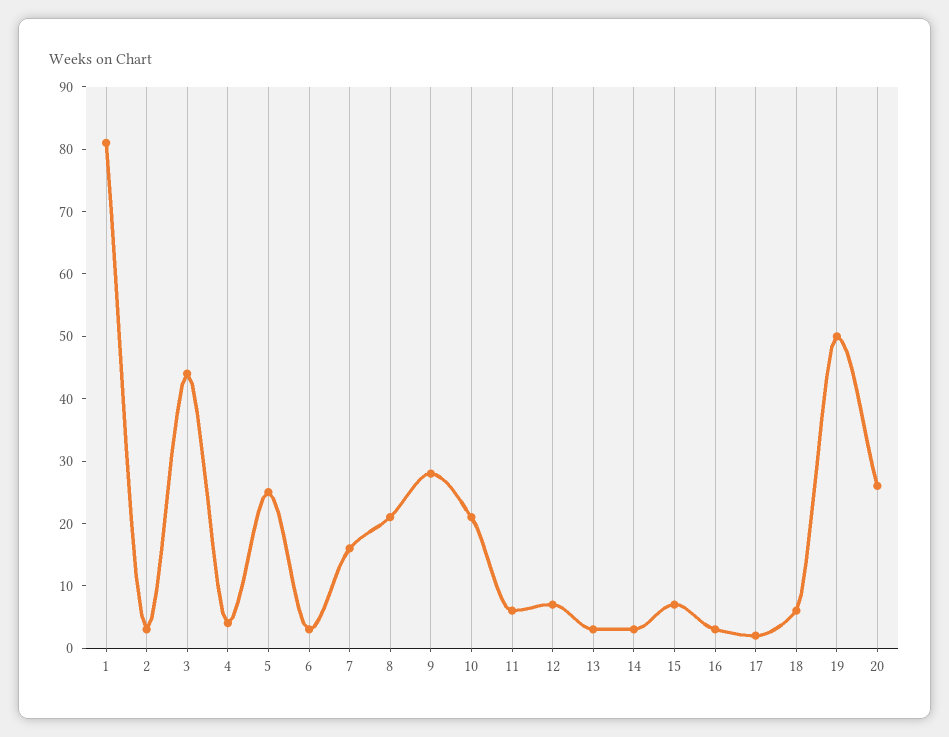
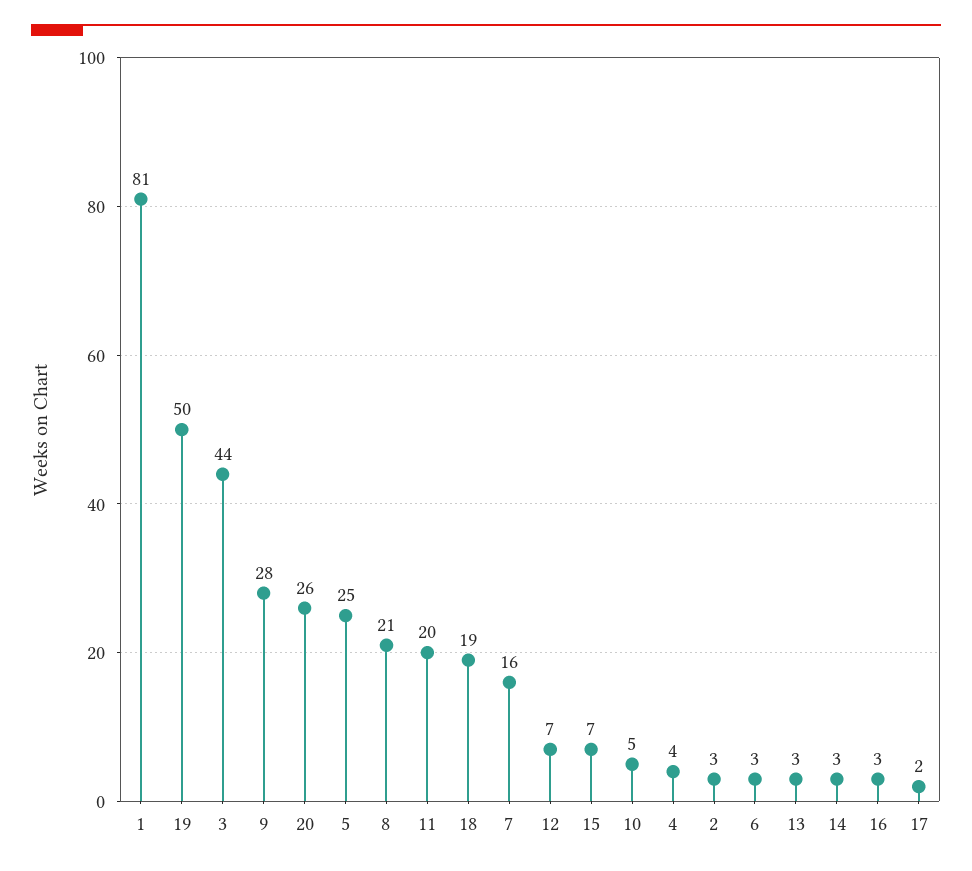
10: 20 -> 5
11: 5 -> 20
18: 5 -> 19

